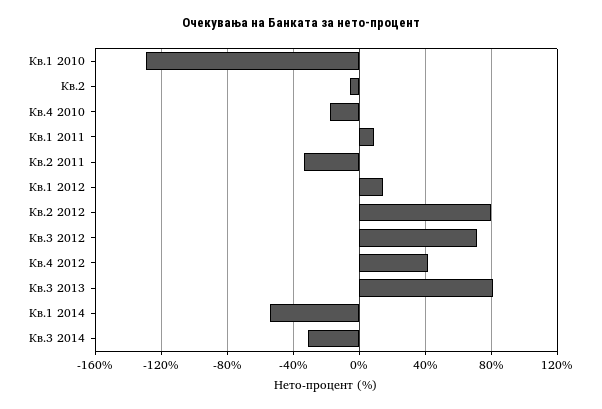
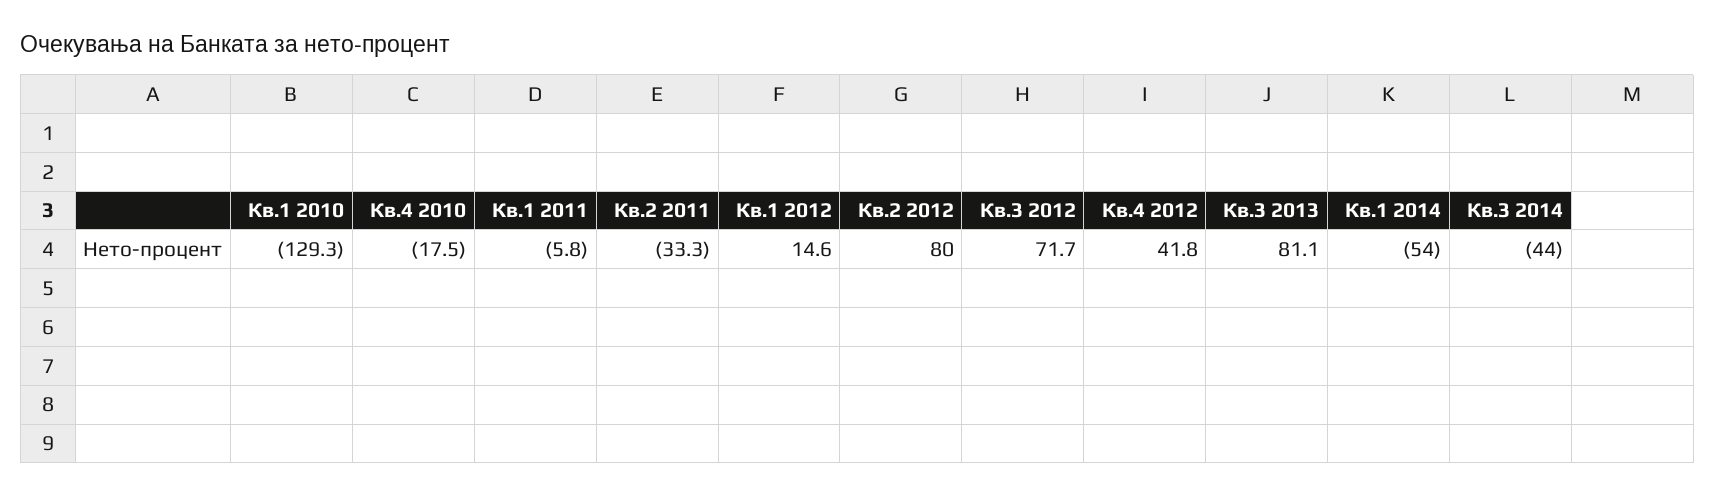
Кв.2: -5 -> none
Кв.1 2011: 10 -> -5.8
Кв.3 2014: -30 -> -44

